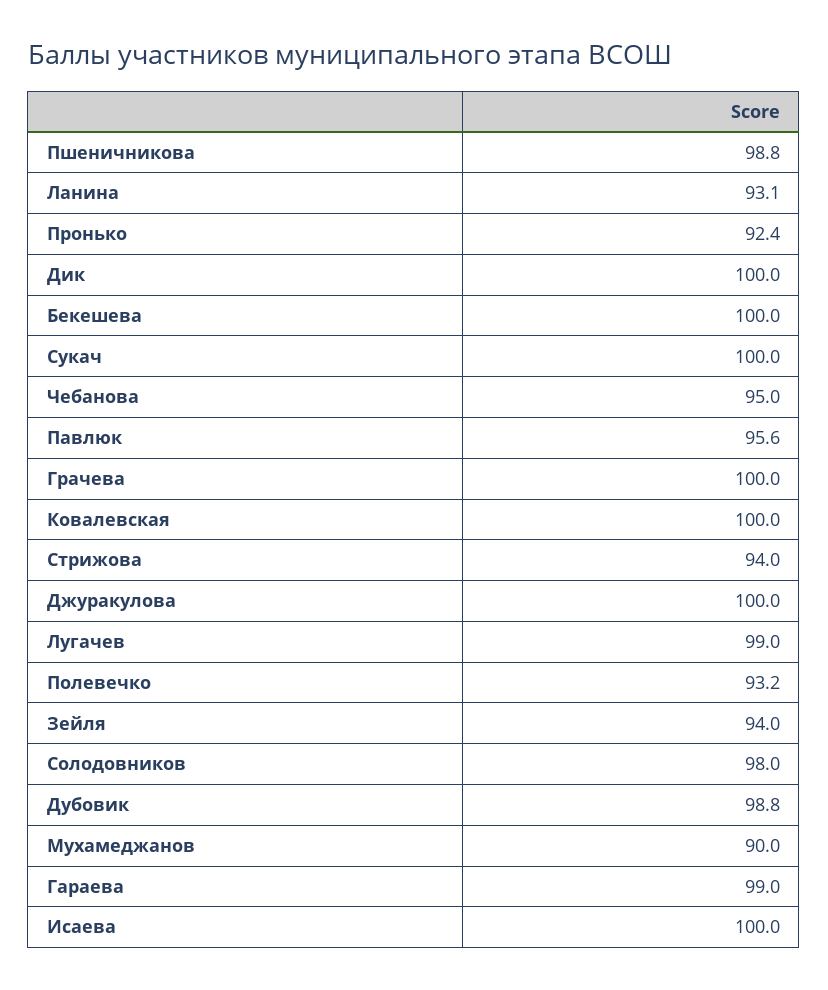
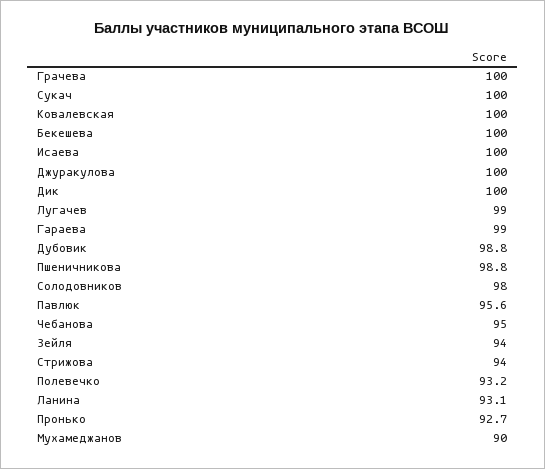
Пронько: 92.4 -> 92.7

